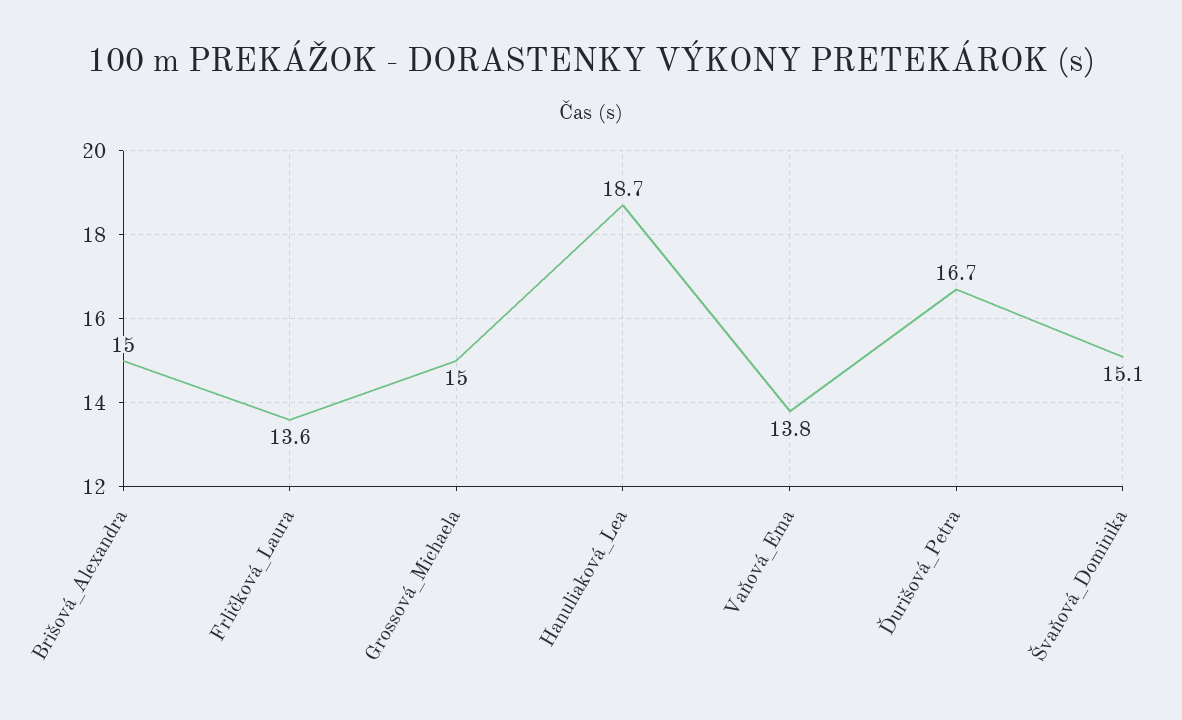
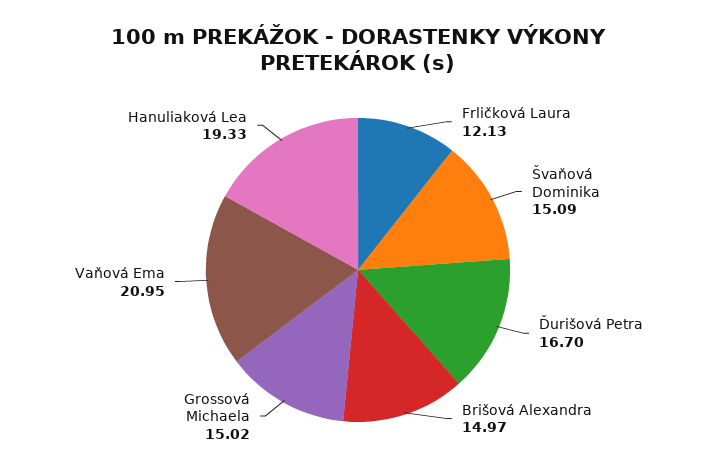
Frličková_Laura: 13.6 -> 12.13
Hanuliaková_Lea: 18.7 -> 19.33
Vaňová_Ema: 13.8 -> 20.95

